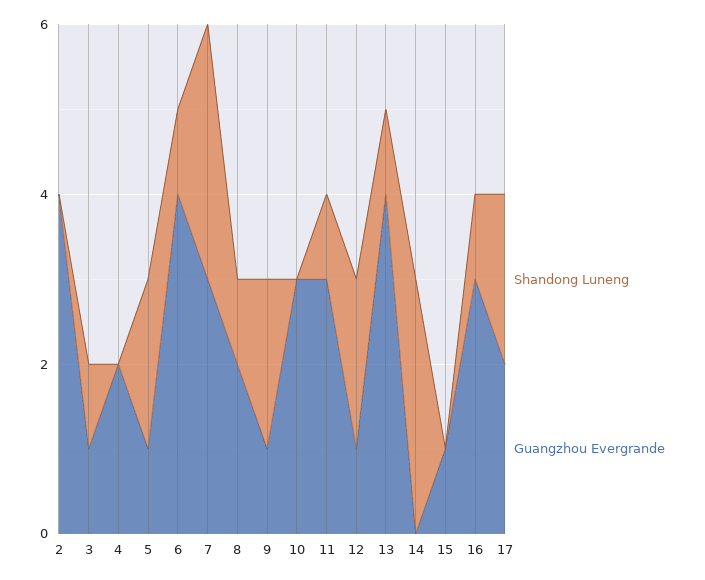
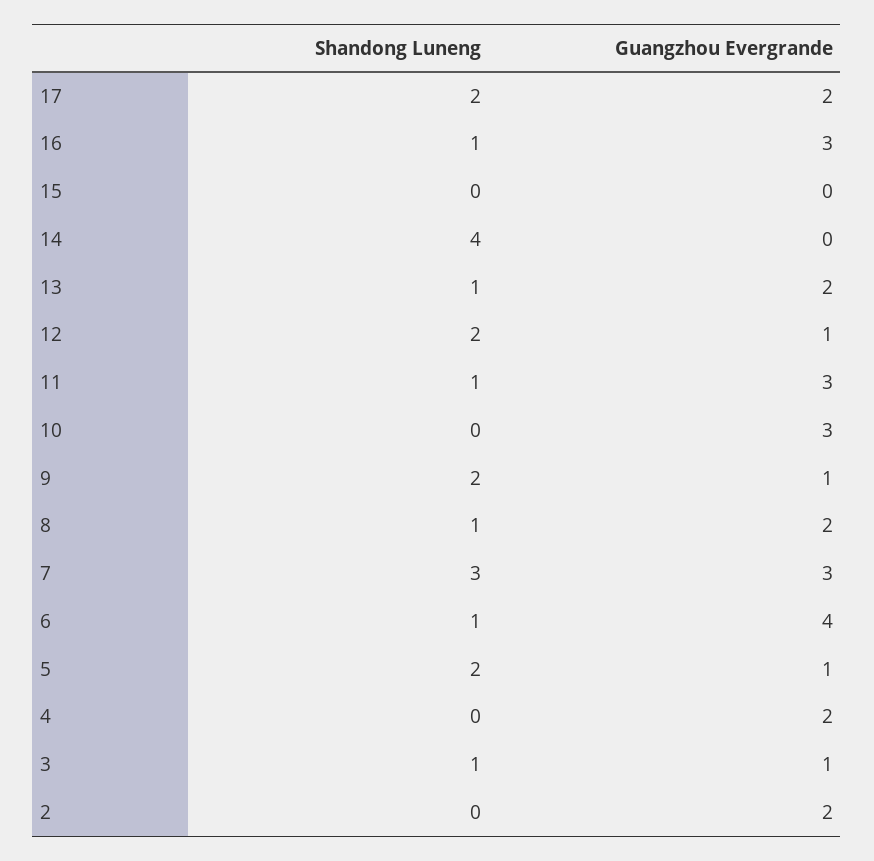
Guangzhou Evergrande, 2: 4 -> 2
Guangzhou Evergrande, 13: 4 -> 2
Shandong Luneng, 14: 3 -> 4
Guangzhou Evergrande, 15: 1 -> 0

